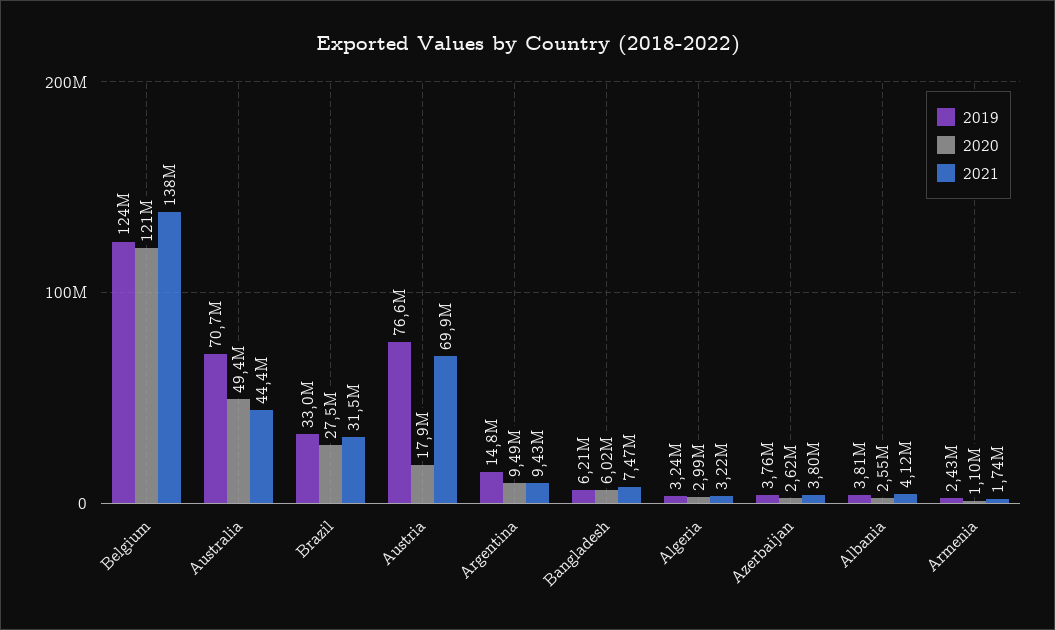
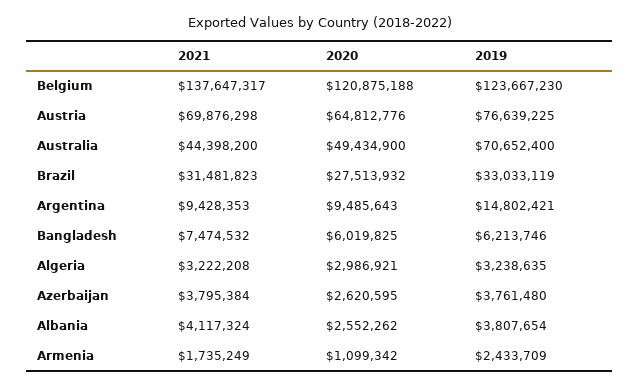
2020, Austria: 17900000 -> 64812776

